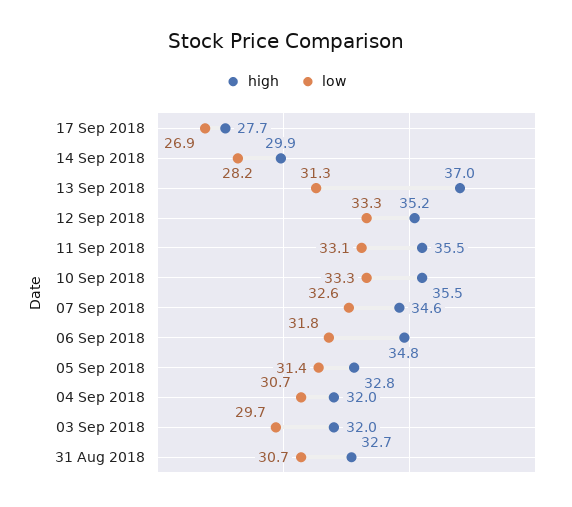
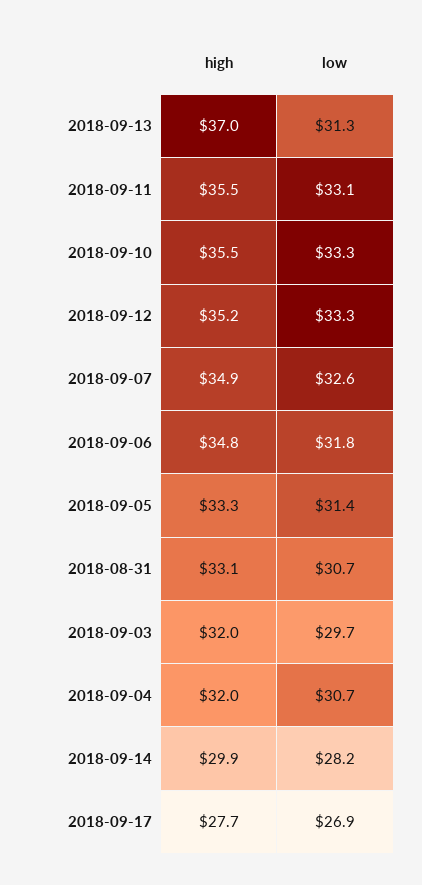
high, 07 Sep 2018: 34.6 -> 34.9
high, 05 Sep 2018: 32.8 -> 33.3
high, 31 Aug 2018: 32.7 -> 33.1

